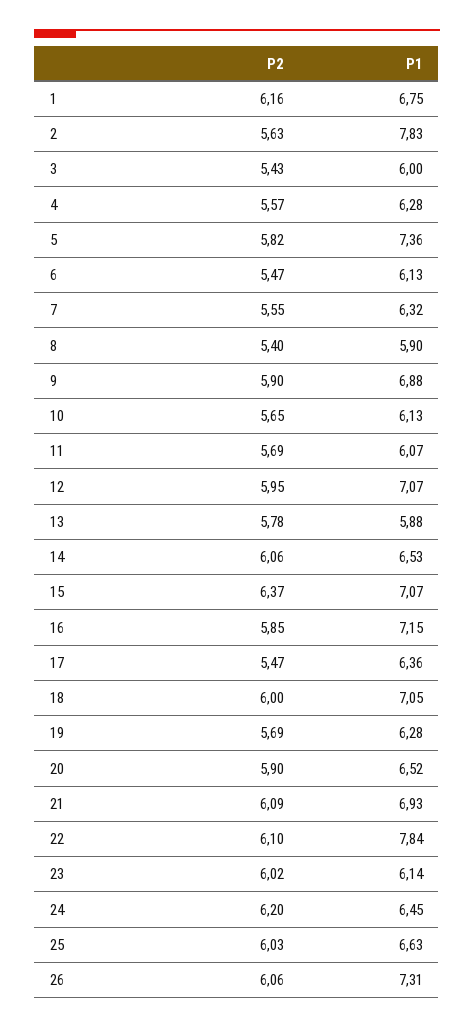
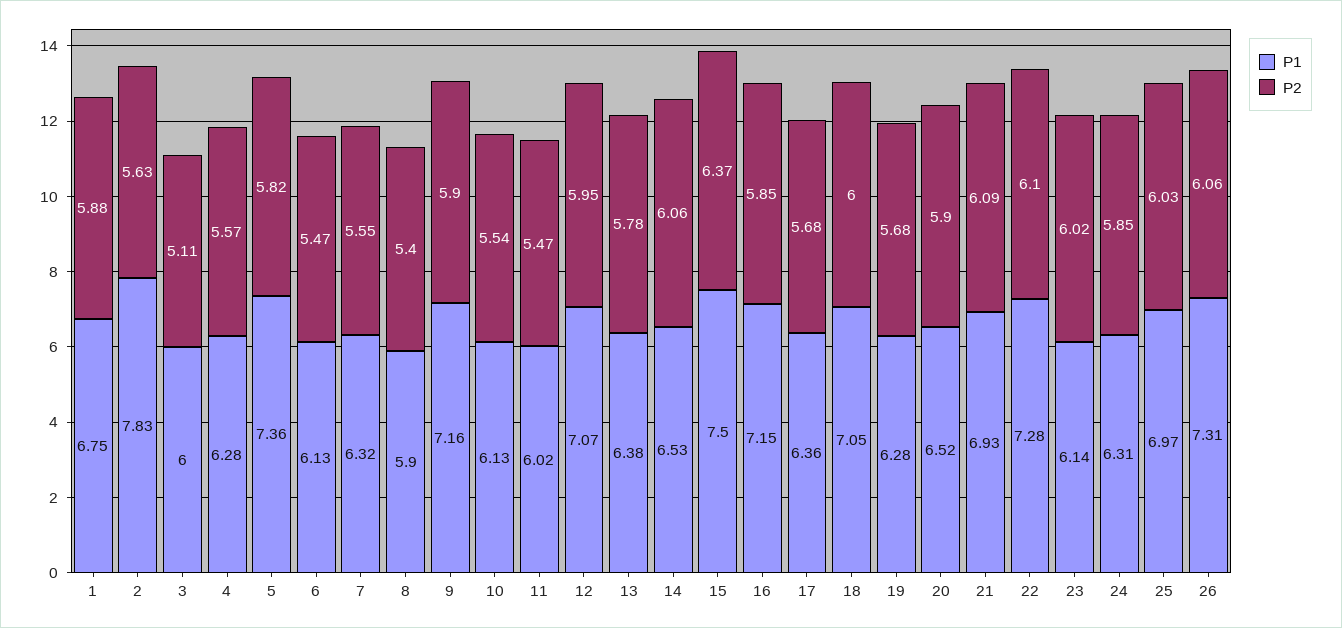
P2, 1: 6.16 -> 5.88
P2, 3: 5.43 -> 5.11
P1, 9: 6.88 -> 7.16
P2, 10: 5.65 -> 5.54
P2, 11: 5.69 -> 5.47
P1, 11: 6.07 -> 6.02
P1, 13: 5.88 -> 6.38
P1, 15: 7.07 -> 7.5
P2, 17: 5.47 -> 5.68
P2, 19: 5.69 -> 5.68
P1, 22: 7.84 -> 7.28
P2, 24: 6.2 -> 5.85
P1, 24: 6.45 -> 6.31
P1, 25: 6.63 -> 6.97

